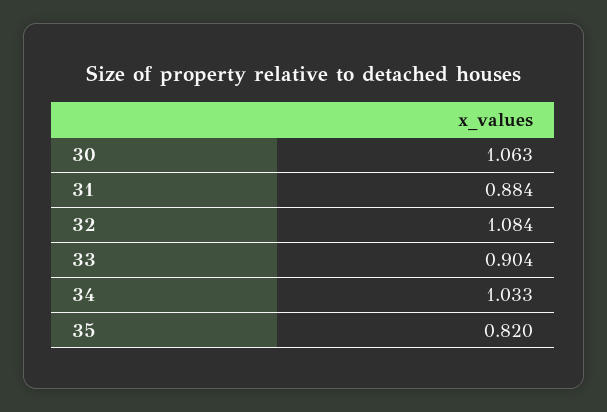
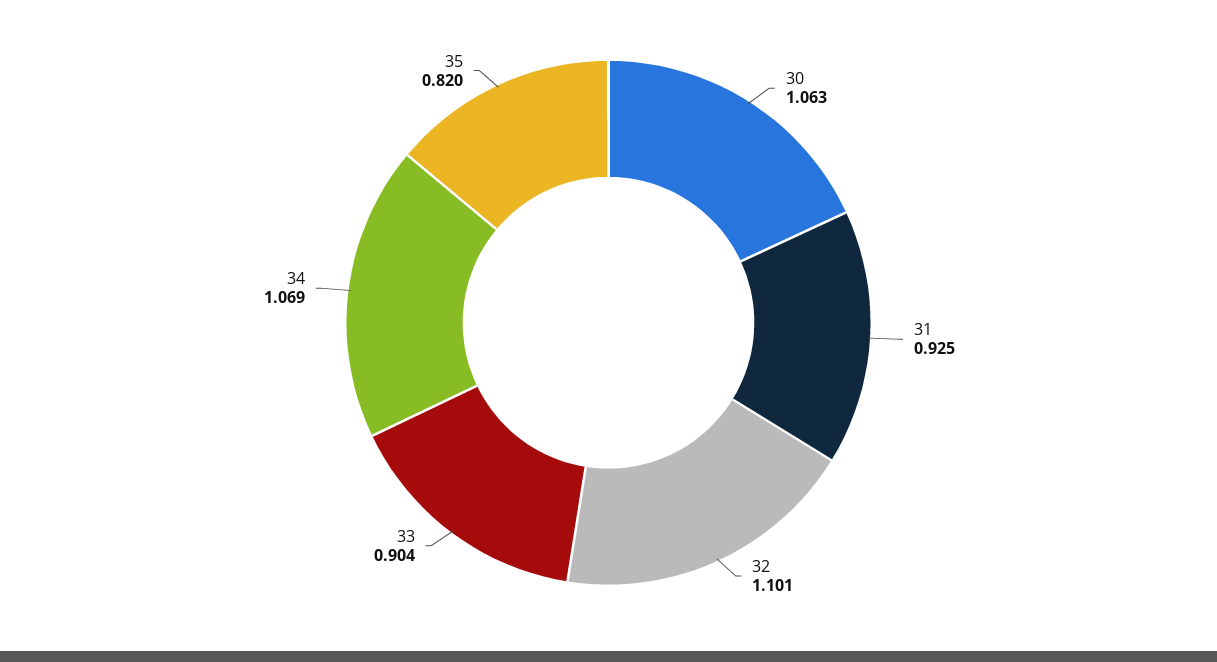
31: 0.884 -> 0.925
32: 1.084 -> 1.101
34: 1.033 -> 1.069

